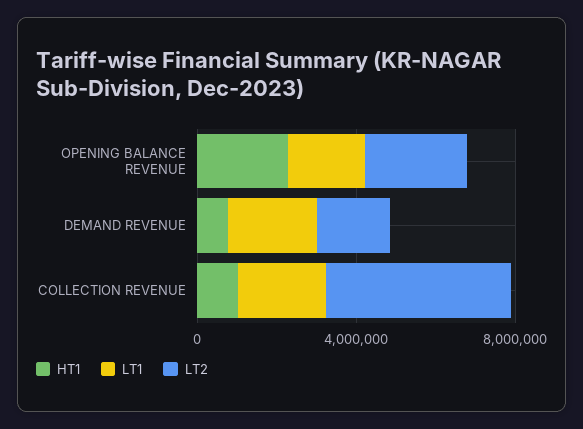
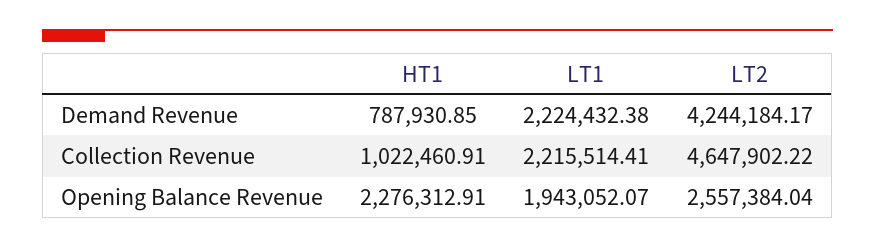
LT2, DEMAND REVENUE: 2000000 -> 4244184.17

